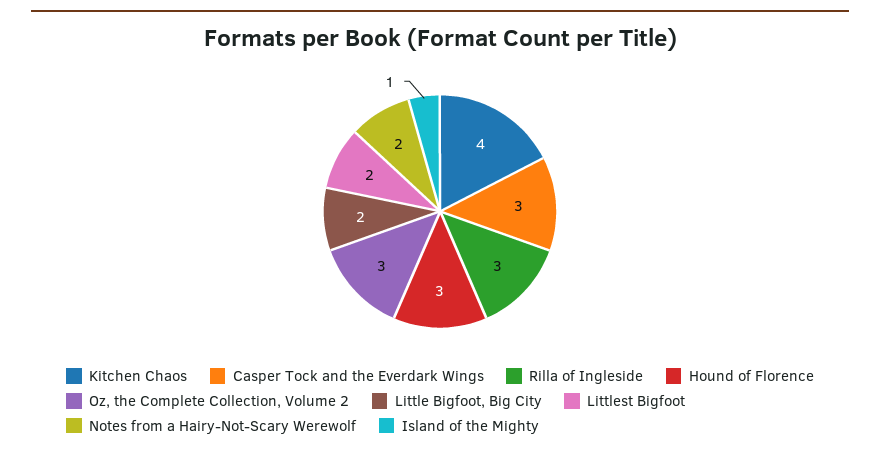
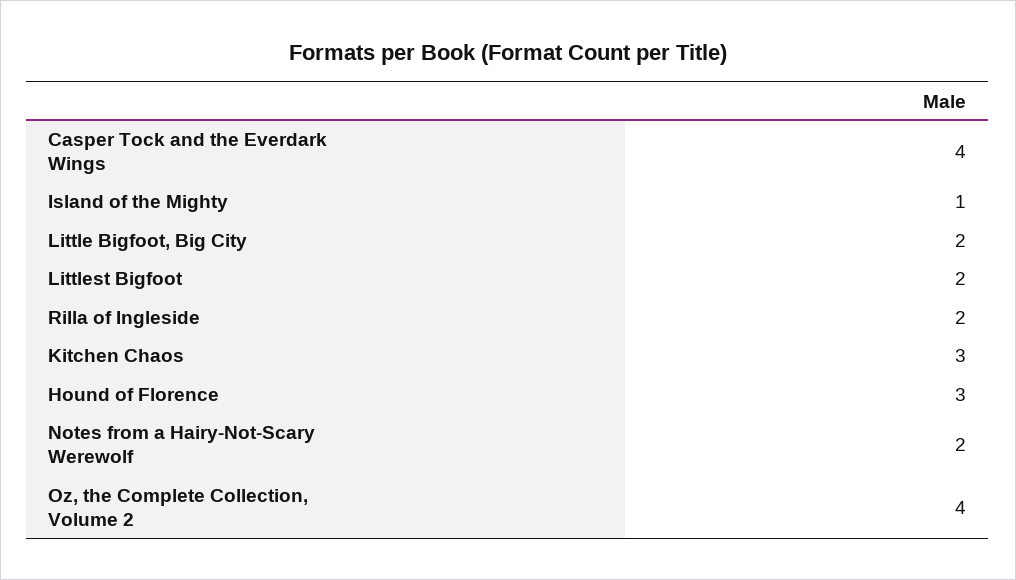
Kitchen Chaos: 4 -> 3
Casper Tock and the Everdark Wings: 3 -> 4
Rilla of Ingleside: 3 -> 2
Oz, the Complete Collection, Volume 2: 3 -> 4

